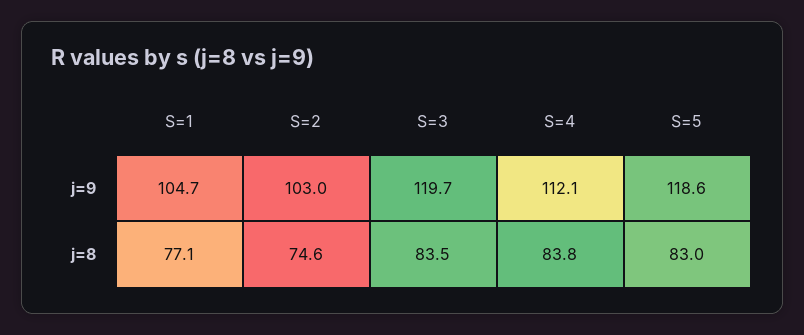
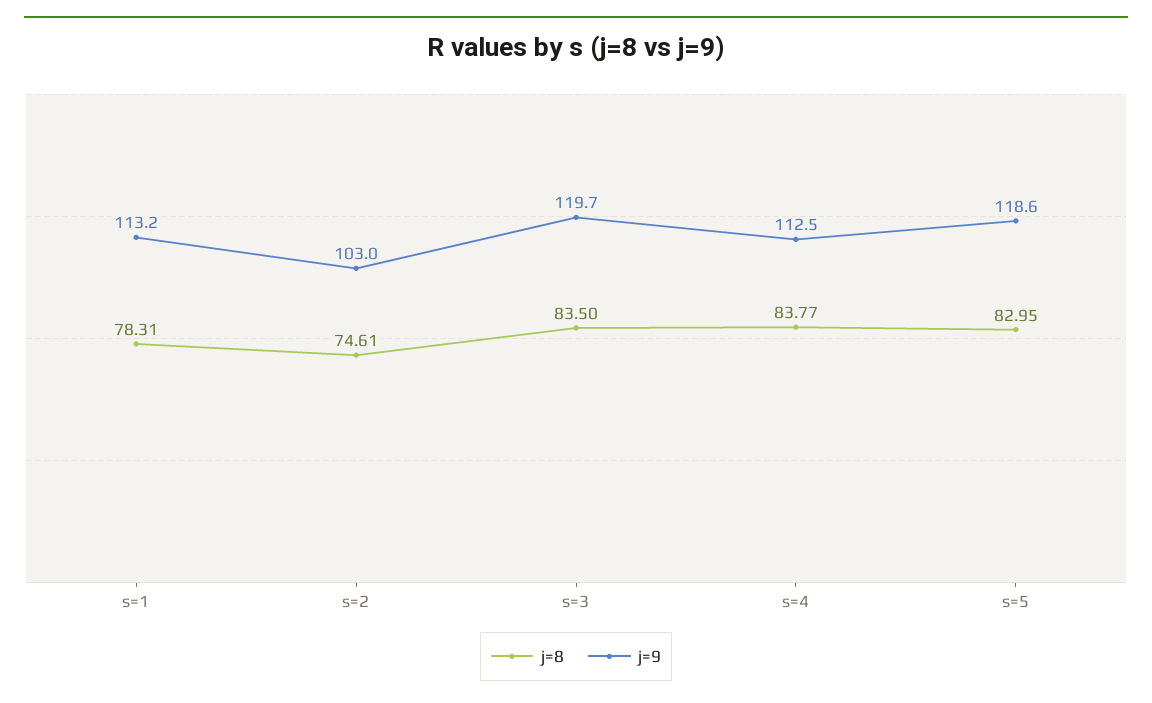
j=9, S=1: 104.7 -> 113.2
j=9, S=4: 112.1 -> 112.5
j=8, S=1: 77.1 -> 78.31

